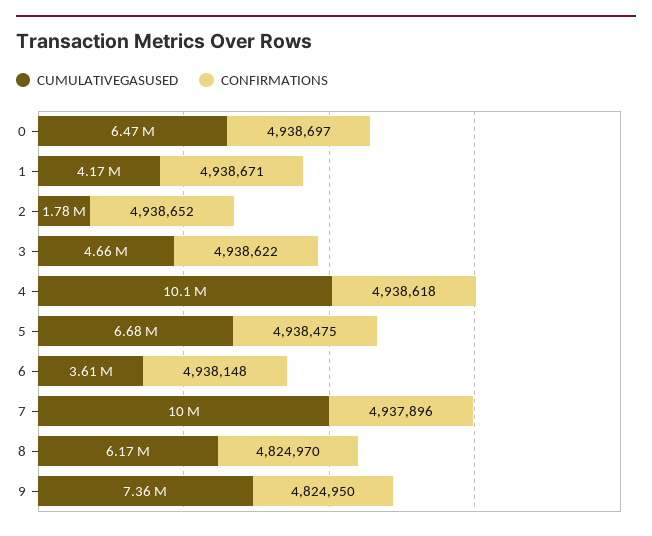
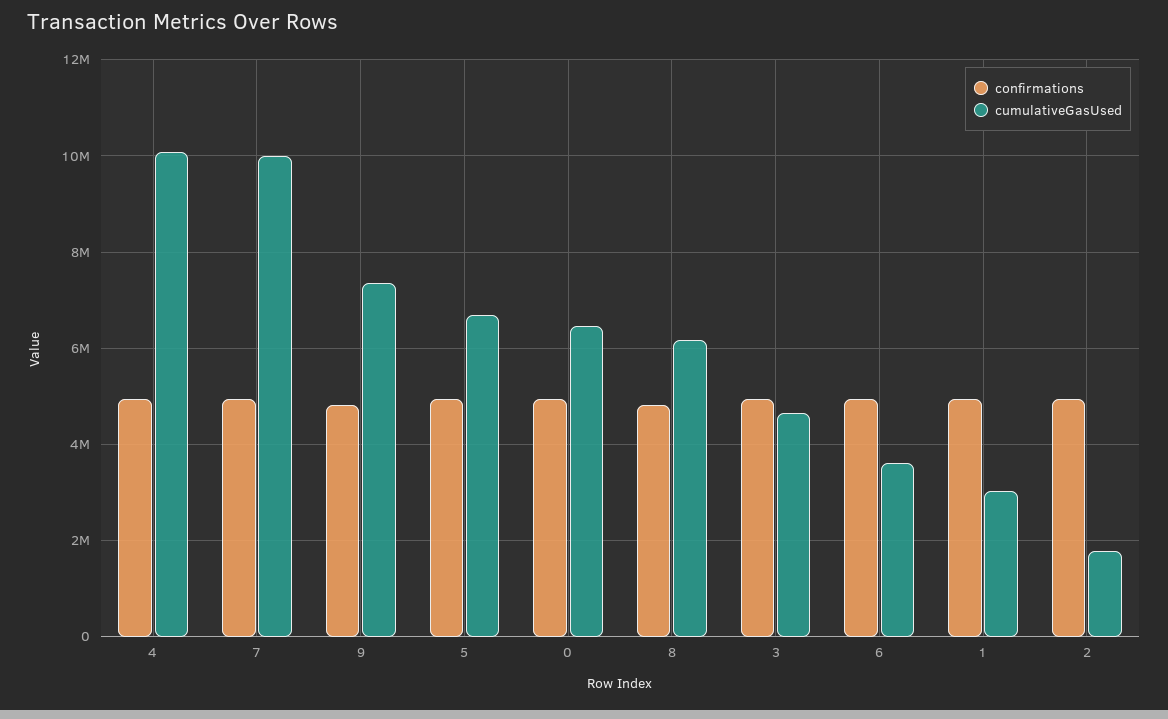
CUMULATIVEGASUSED, 1: 4170000 -> 3000000

